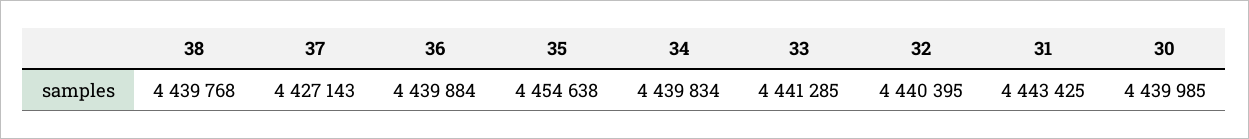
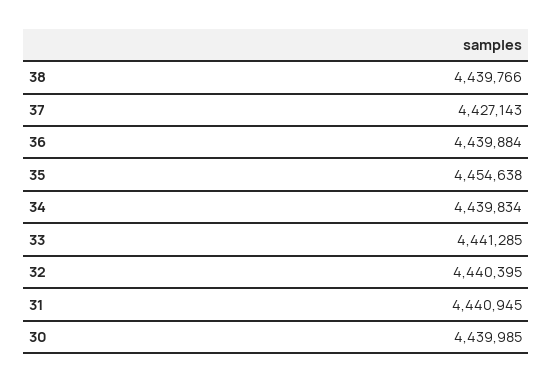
38: 4439768 -> 4439766
31: 4443425 -> 4440945

